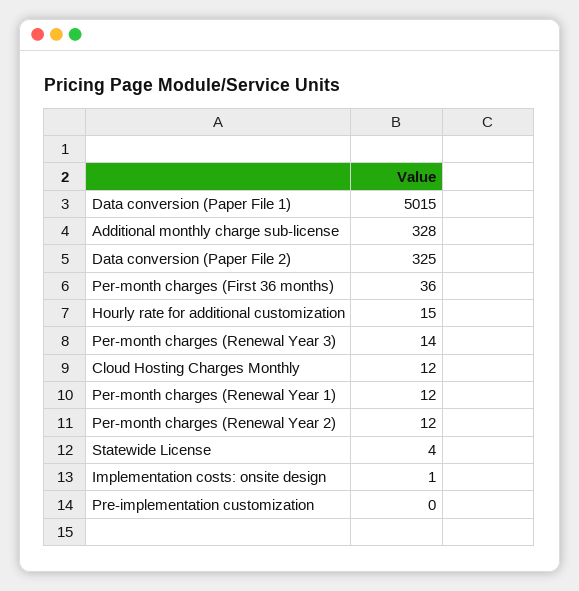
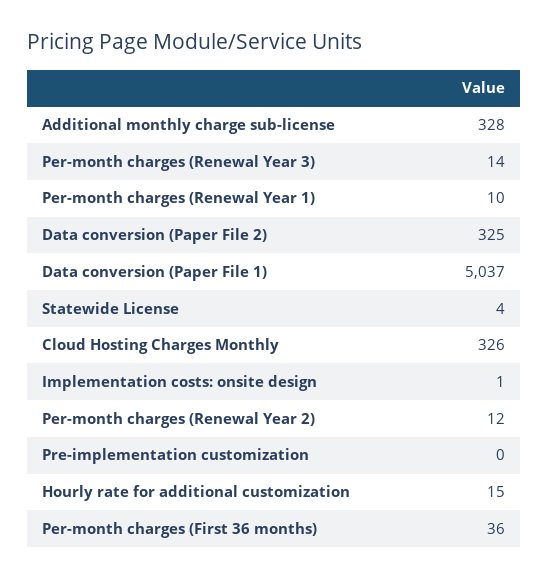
Data conversion (Paper File 1): 5015 -> 5037
Cloud Hosting Charges Monthly: 12 -> 326
Per-month charges (Renewal Year 1): 12 -> 10

